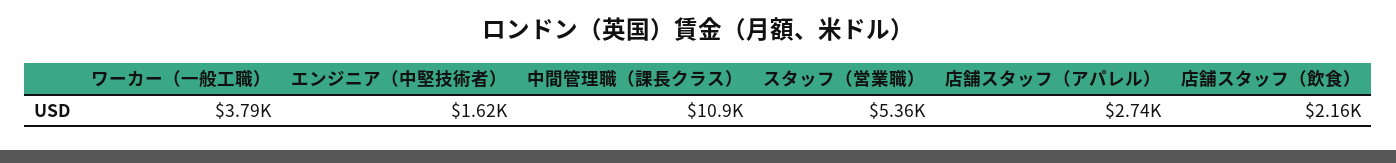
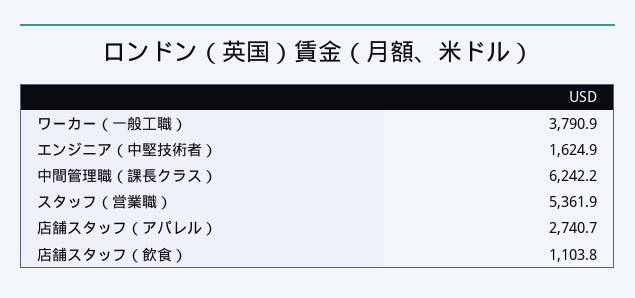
中間管理職（課長クラス）: 10900 -> 6242.2
店舗スタッフ（飲食）: 2160 -> 1103.8

